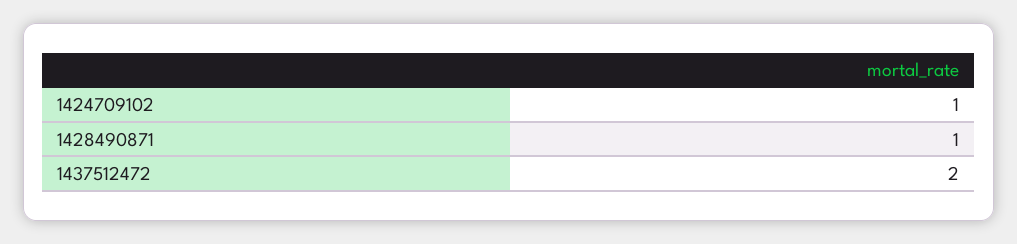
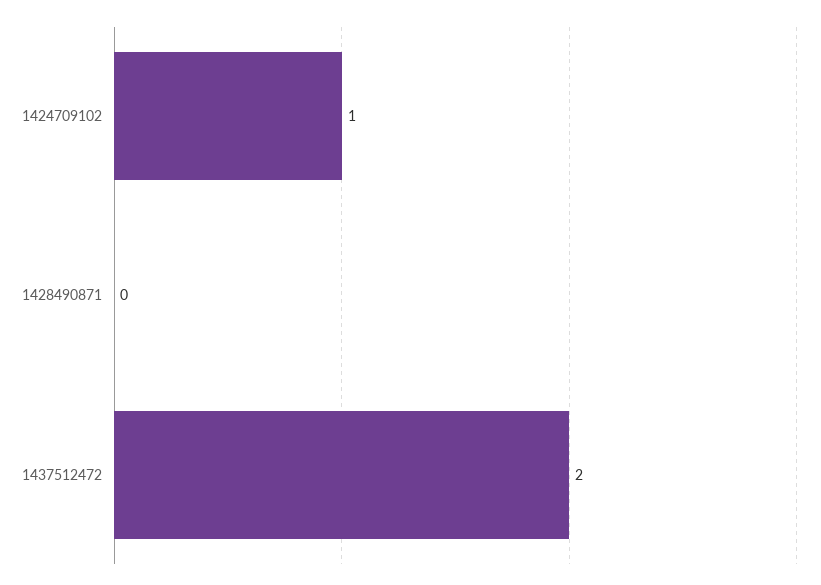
1428490871: 1 -> 0

